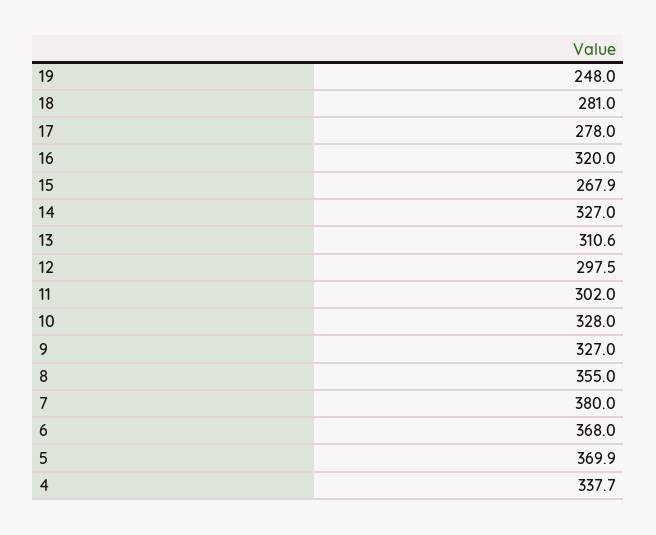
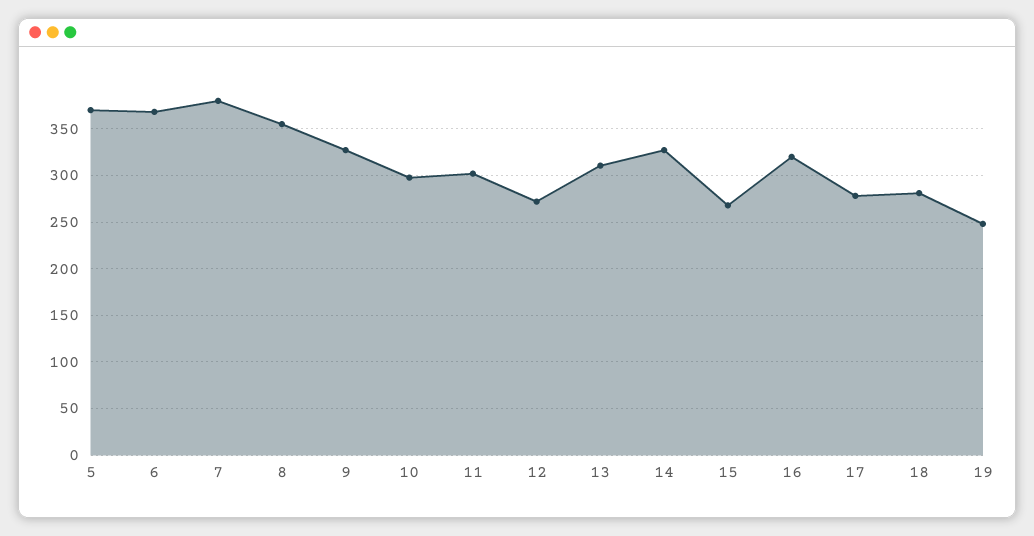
12: 297.5 -> 270
10: 328 -> 300
4: 337.7 -> none

